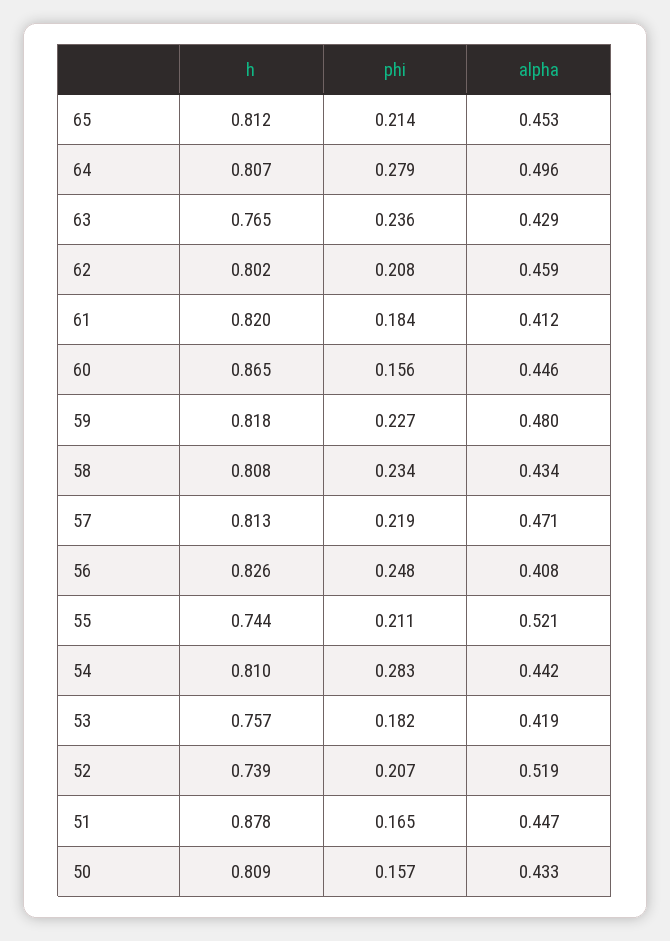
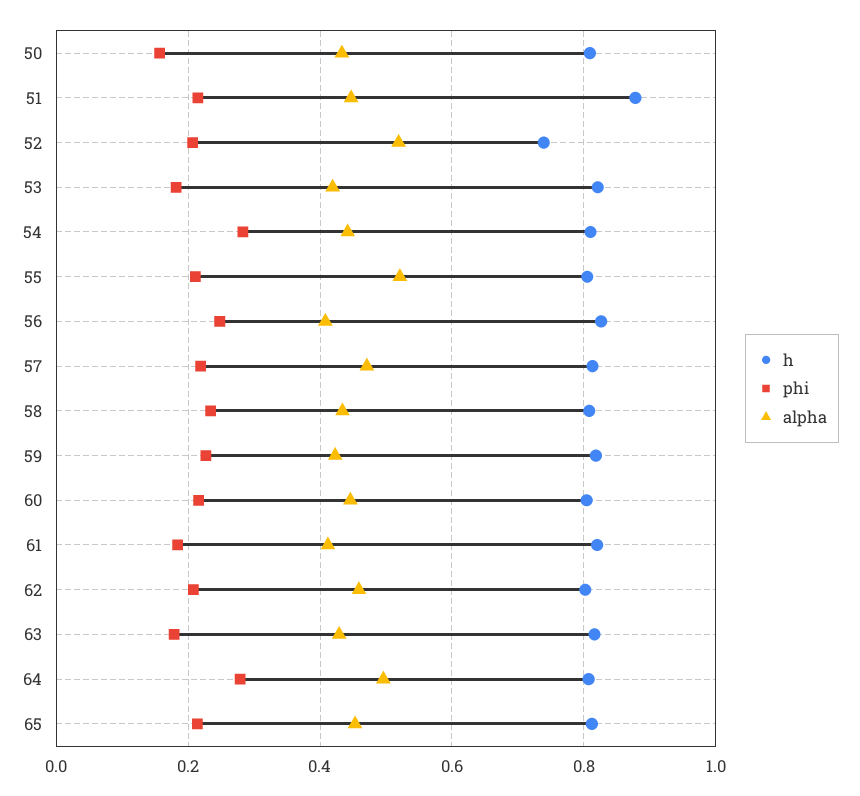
h, 63: 0.765 -> 0.82
phi, 63: 0.236 -> 0.18
h, 60: 0.865 -> 0.8
phi, 60: 0.156 -> 0.22
alpha, 59: 0.48 -> 0.42
h, 55: 0.744 -> 0.8
h, 53: 0.757 -> 0.82
phi, 51: 0.165 -> 0.22

